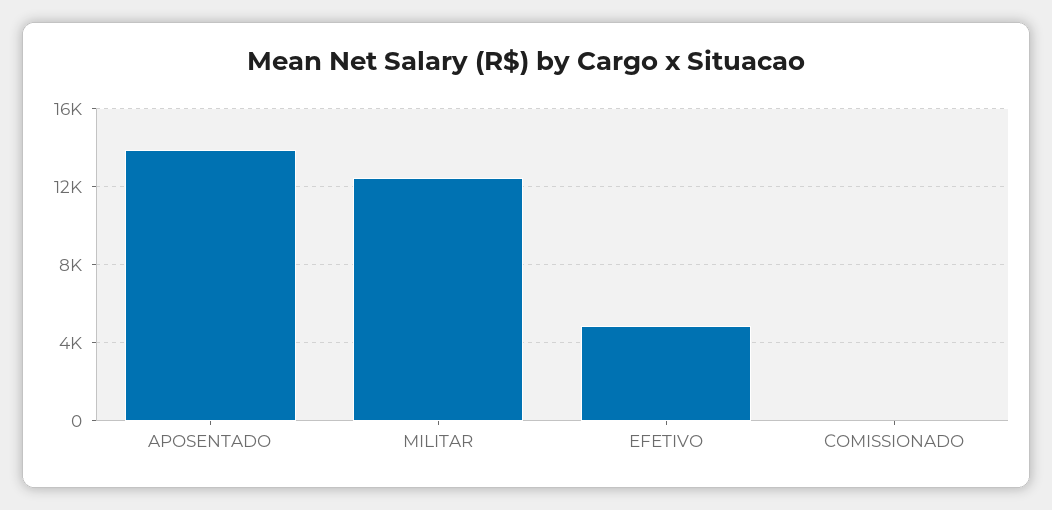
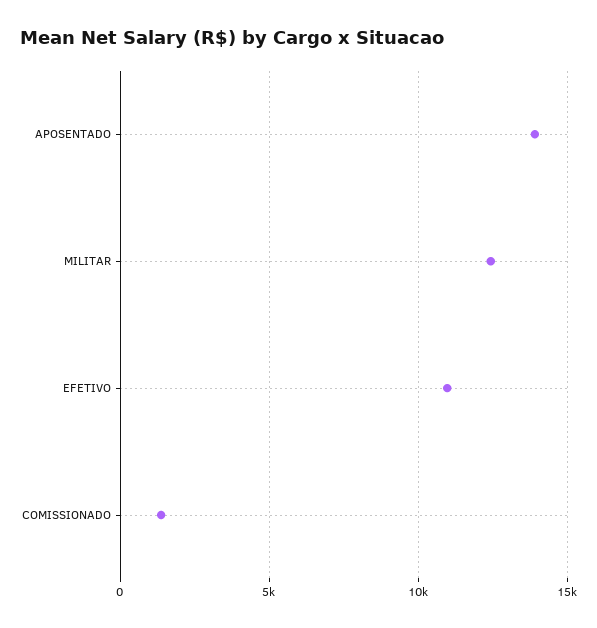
EFETIVO: 5000 -> 11000
COMISSIONADO: 0 -> 1500

